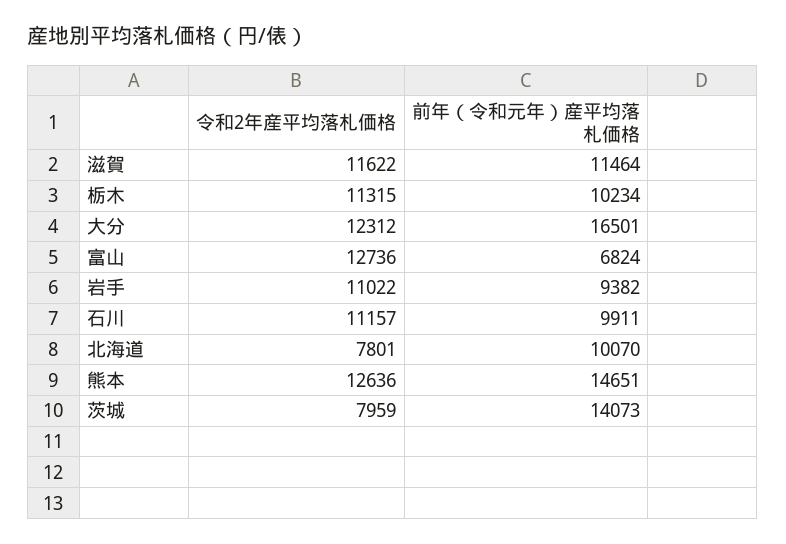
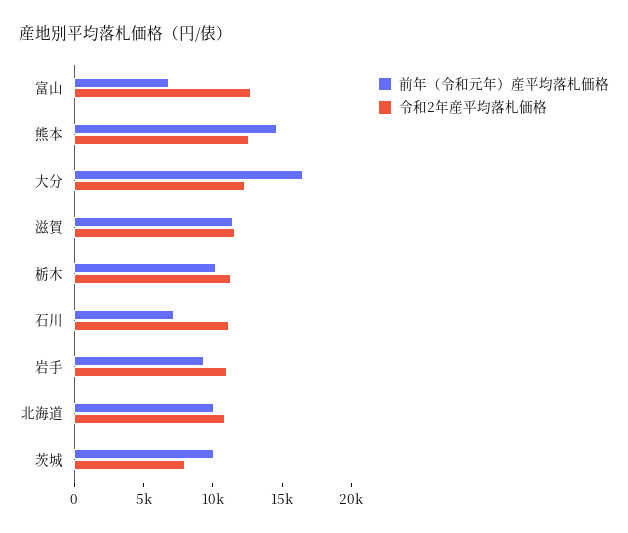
前年（令和元年）産平均落札価格, 石川: 9911 -> 7000
令和2年産平均落札価格, 北海道: 7801 -> 11000
前年（令和元年）産平均落札価格, 茨城: 14073 -> 10000

